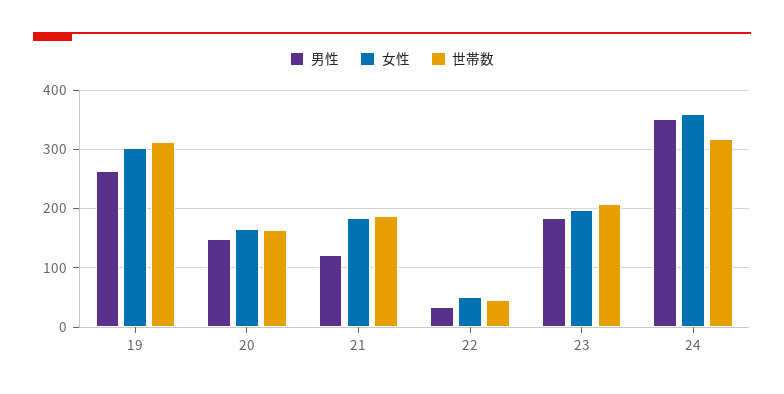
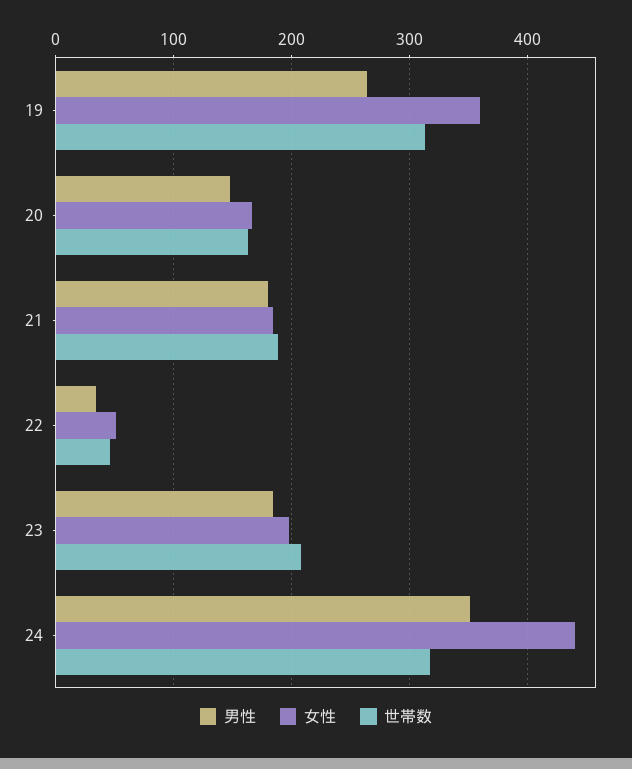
女性, 19: 300 -> 360
男性, 21: 120 -> 180
女性, 24: 360 -> 440

